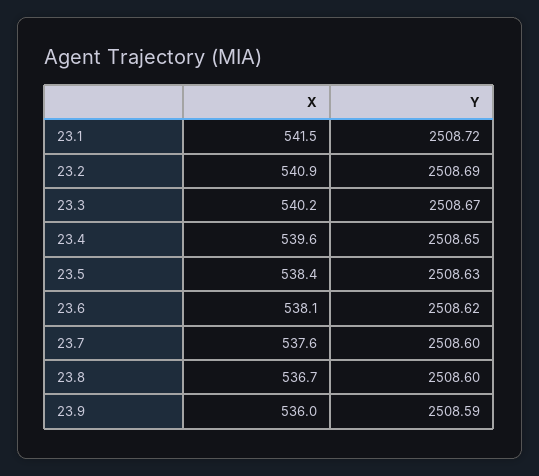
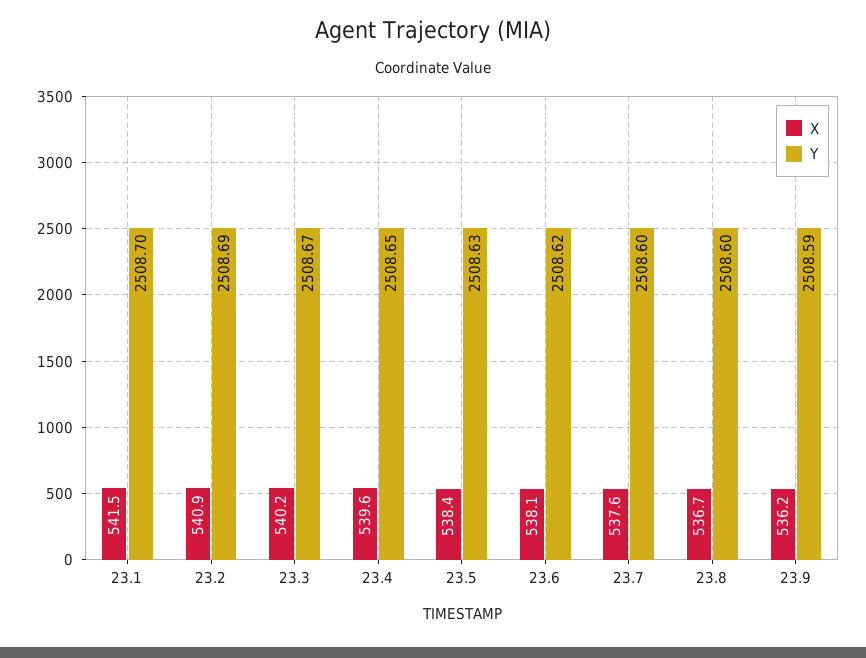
Y, 23.1: 2508.72 -> 2508.7
X, 23.9: 536 -> 536.2

